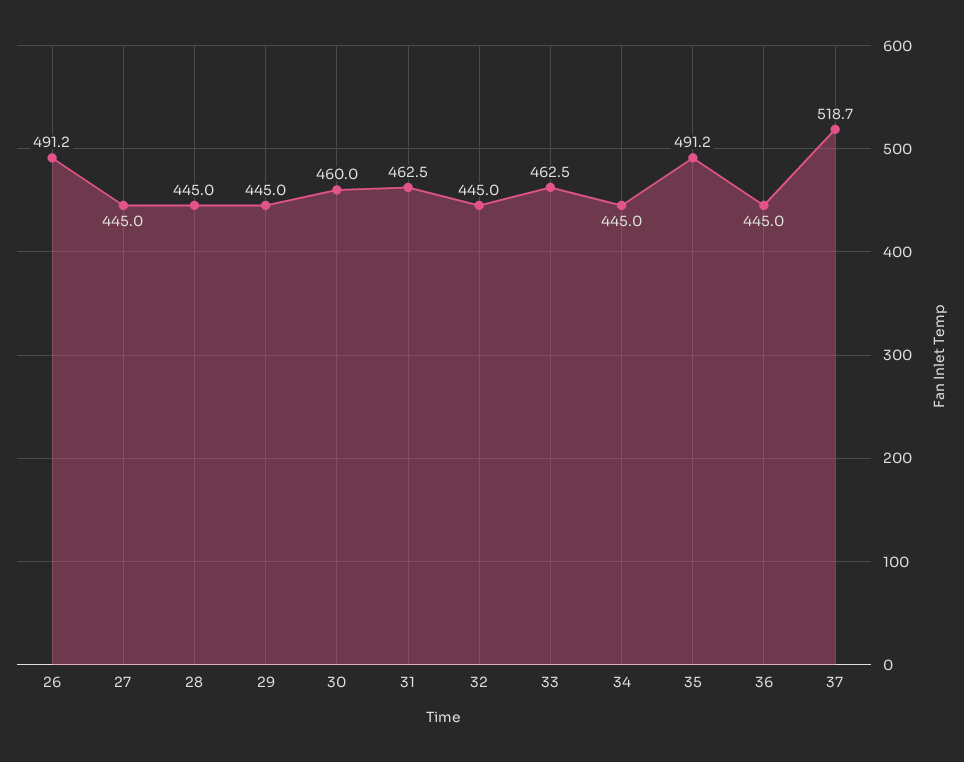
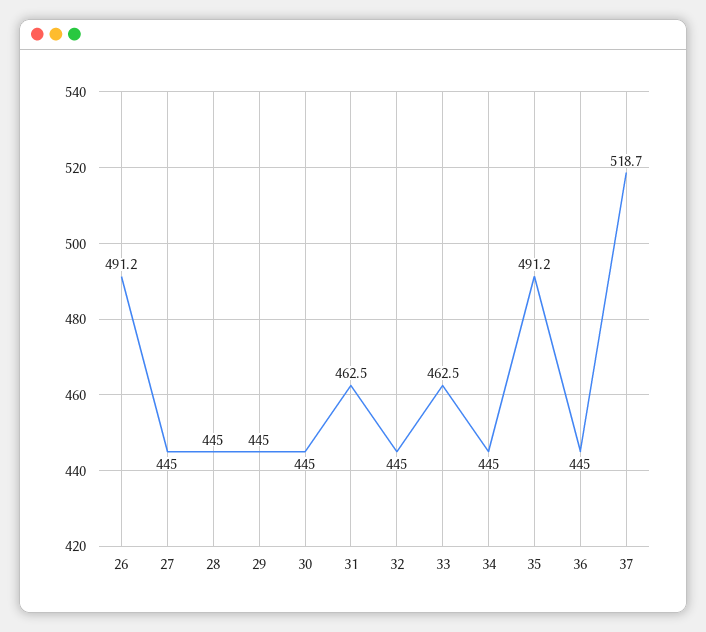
30: 460 -> 445

